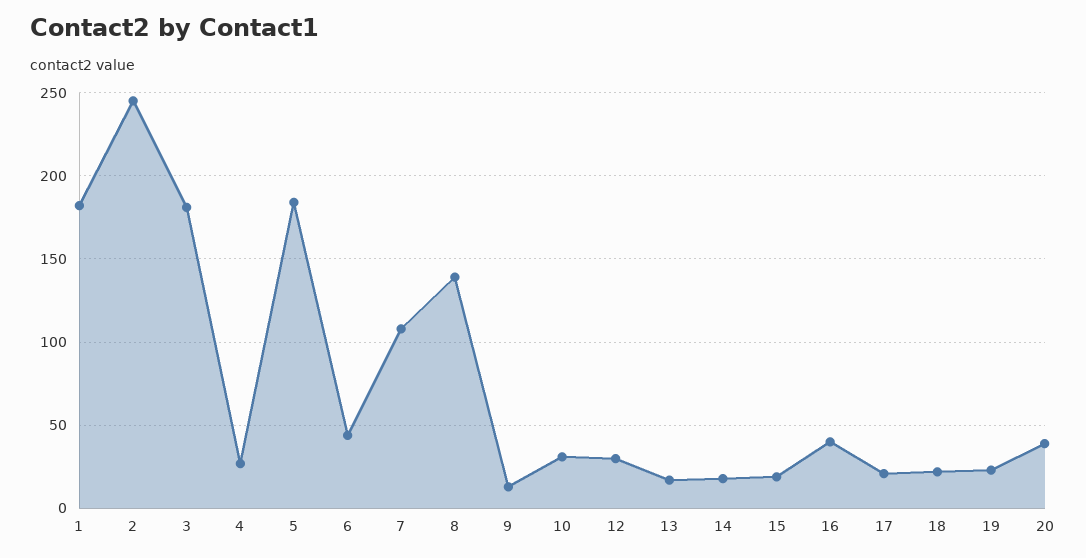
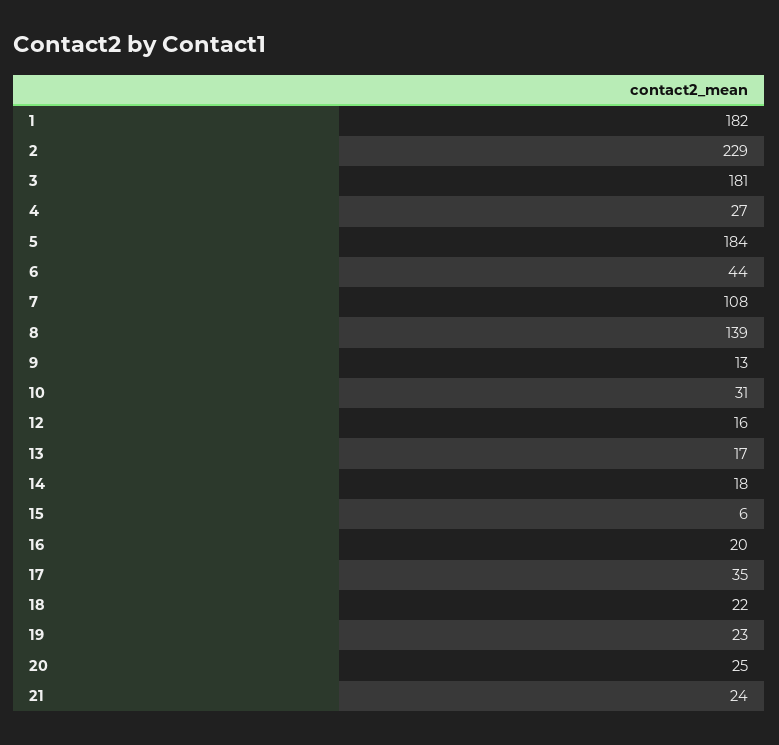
2: 245 -> 229
12: 30 -> 16
15: 20 -> 6
16: 40 -> 20
17: 20 -> 35
20: 40 -> 25
21: none -> 24

